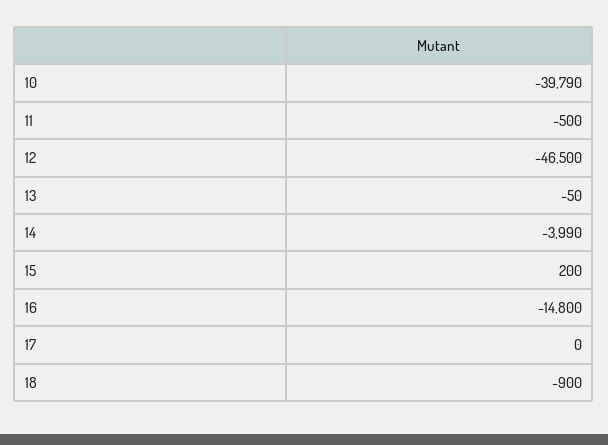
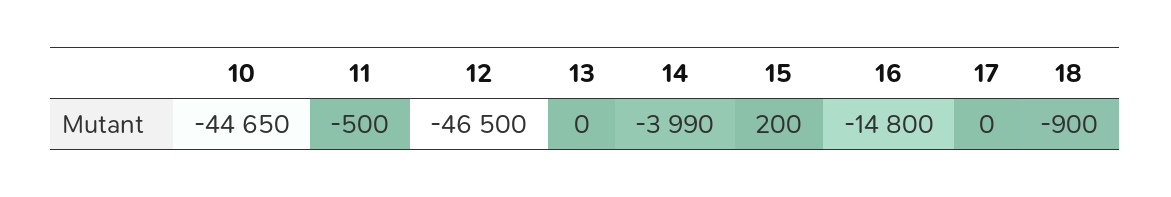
10: -39790 -> -44650
13: -50 -> 0

